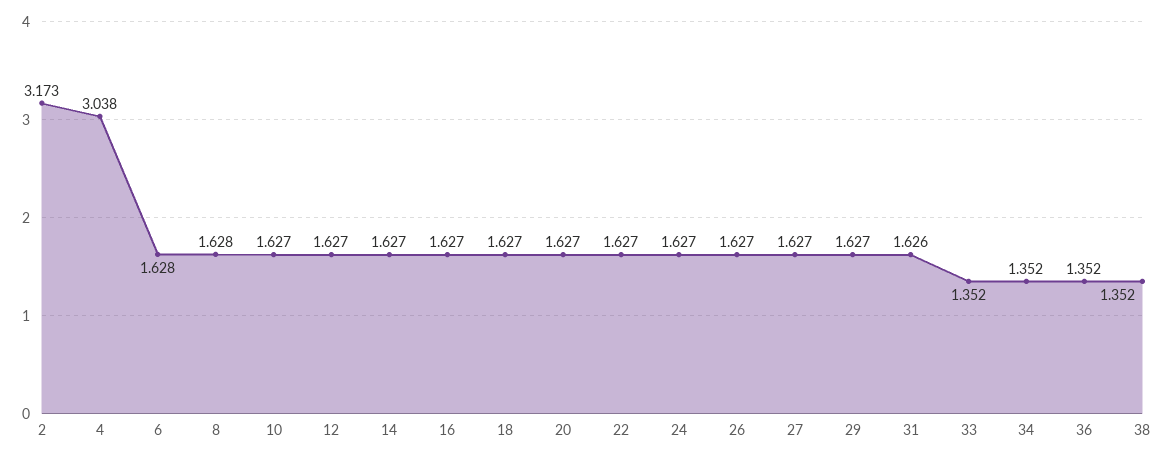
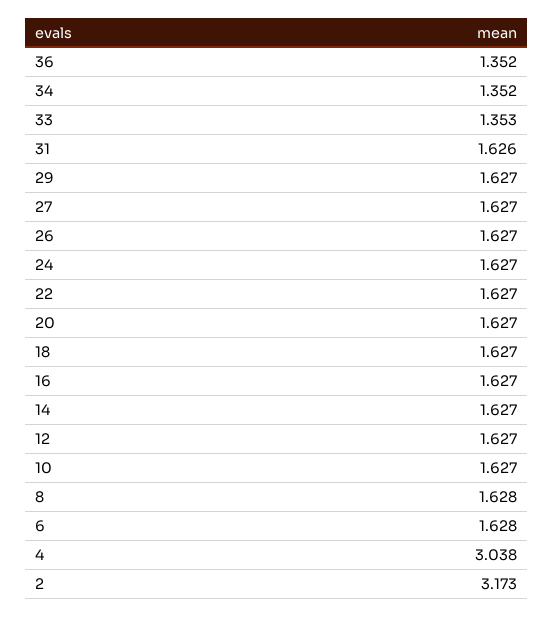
33: 1.352 -> 1.353
38: 1.352 -> none

